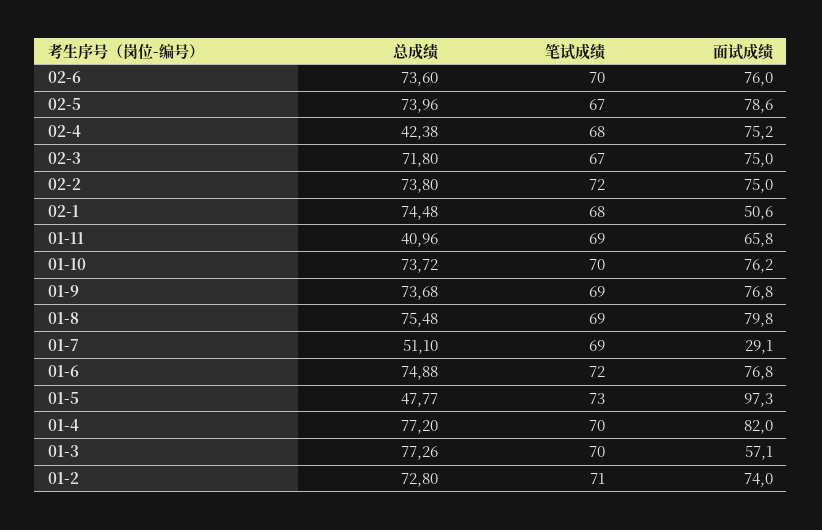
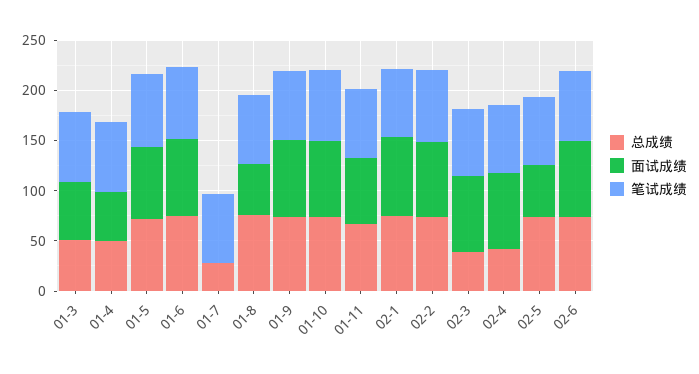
面试成绩, 02-5: 78.6 -> 50
总成绩, 02-3: 71.8 -> 40
面试成绩, 02-1: 50.6 -> 80
总成绩, 01-11: 40.96 -> 70
面试成绩, 01-8: 79.8 -> 50
总成绩, 01-7: 51.1 -> 30
面试成绩, 01-7: 29.1 -> 0
总成绩, 01-5: 47.77 -> 70
面试成绩, 01-5: 97.3 -> 70
总成绩, 01-4: 77.2 -> 50
面试成绩, 01-4: 82 -> 50
总成绩, 01-3: 77.26 -> 50
总成绩, 01-2: 72.8 -> none
笔试成绩, 01-2: 71 -> none
面试成绩, 01-2: 74 -> none

